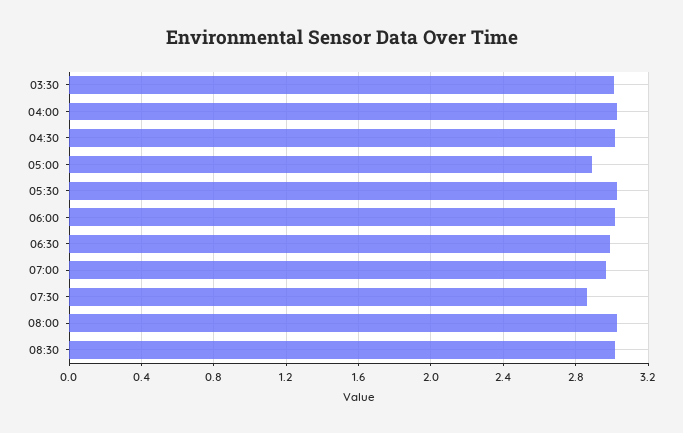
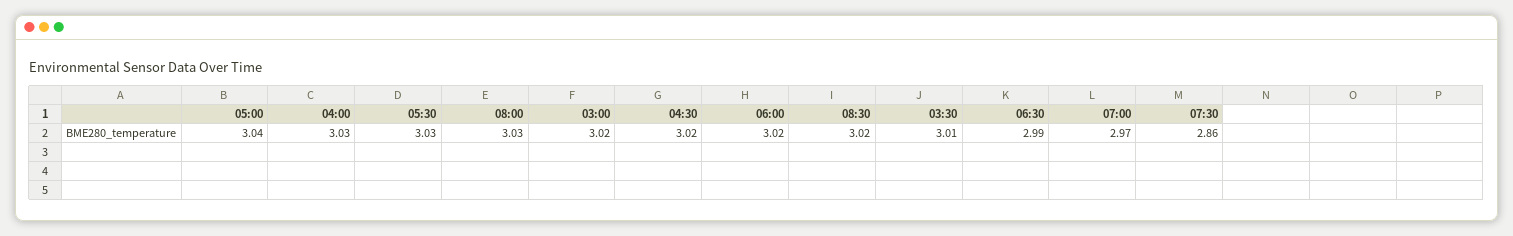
05:00: 2.9 -> 3.04
03:00: none -> 3.02

